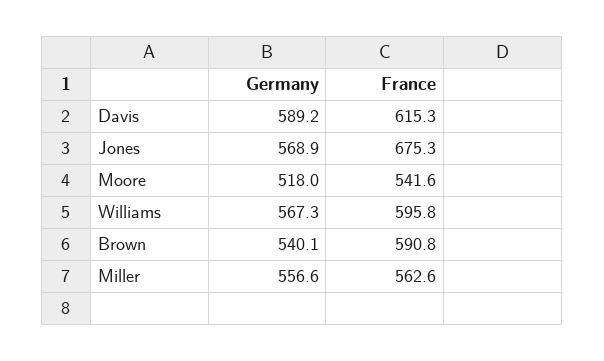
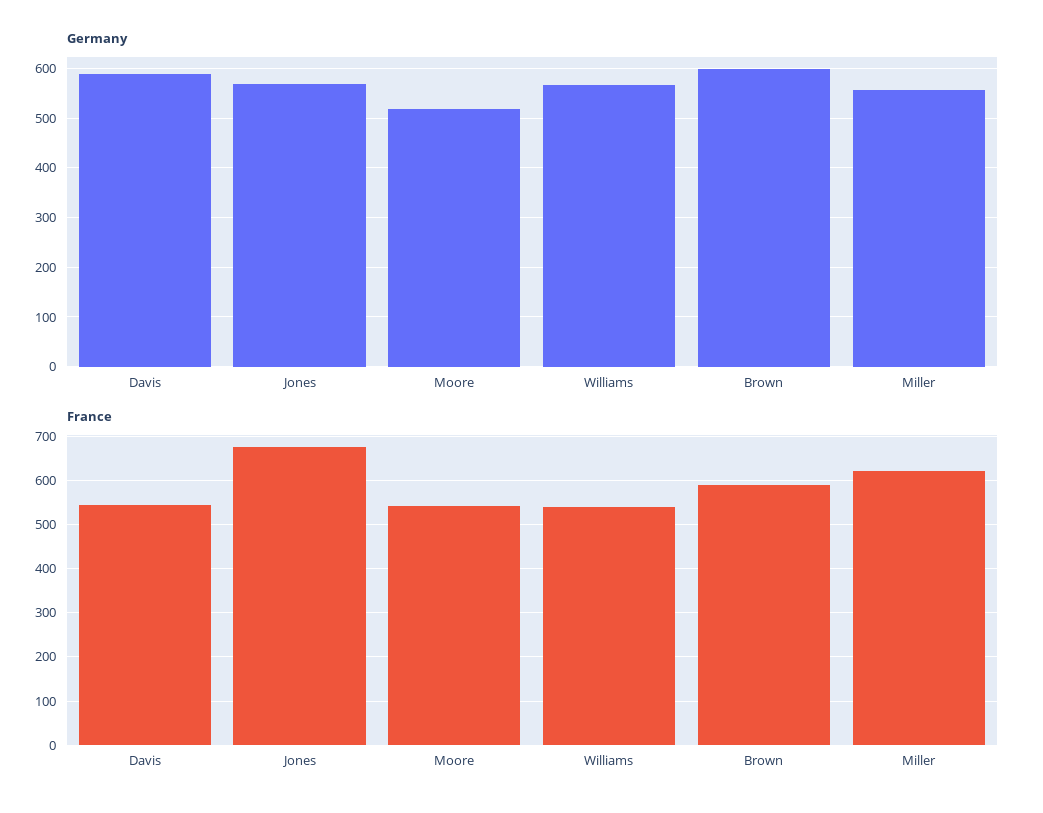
France, Davis: 615.3 -> 540
France, Williams: 595.8 -> 540
Germany, Brown: 540.1 -> 600
France, Miller: 562.6 -> 620

